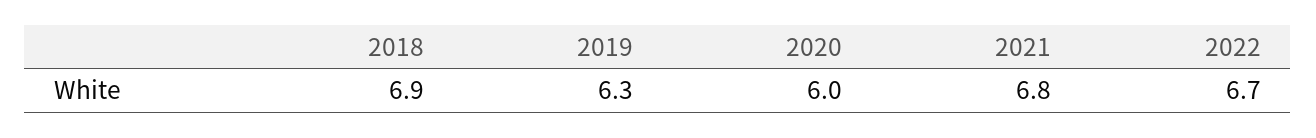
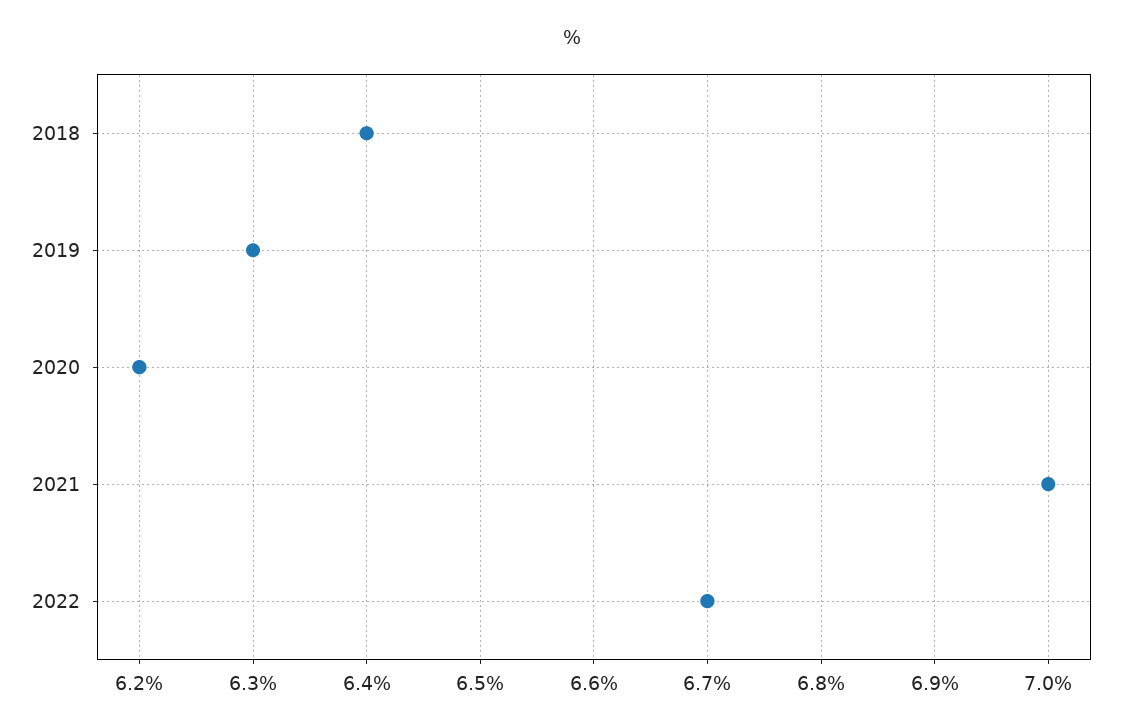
2018: 6.9 -> 6.4
2020: 6 -> 6.2
2021: 6.8 -> 7

